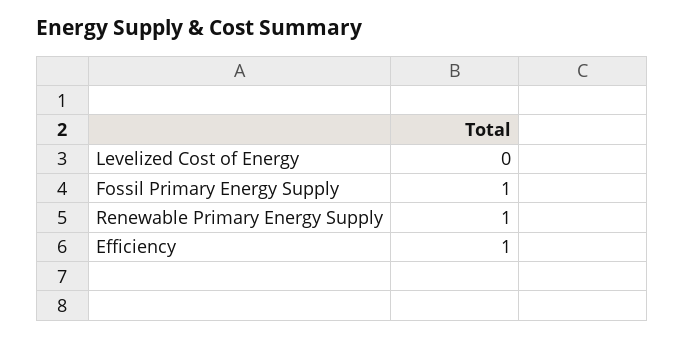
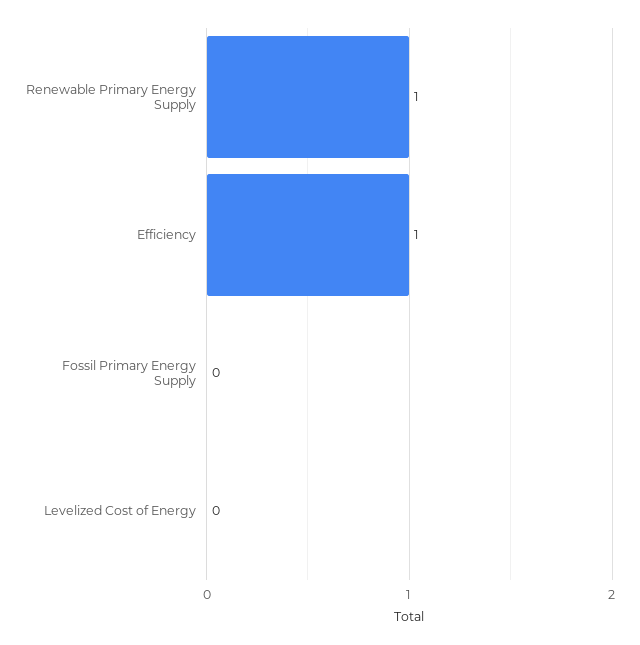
Fossil Primary Energy Supply: 1 -> 0

